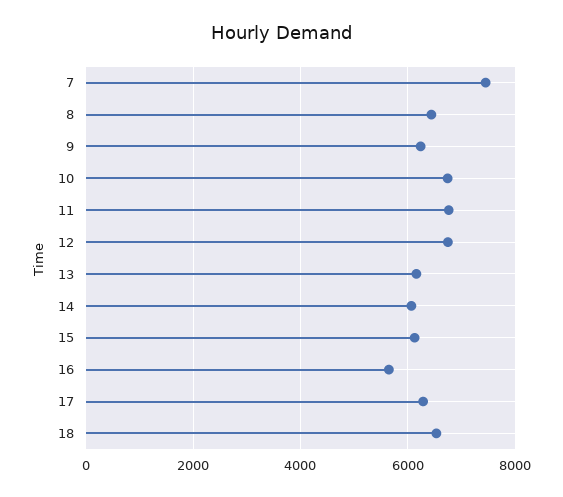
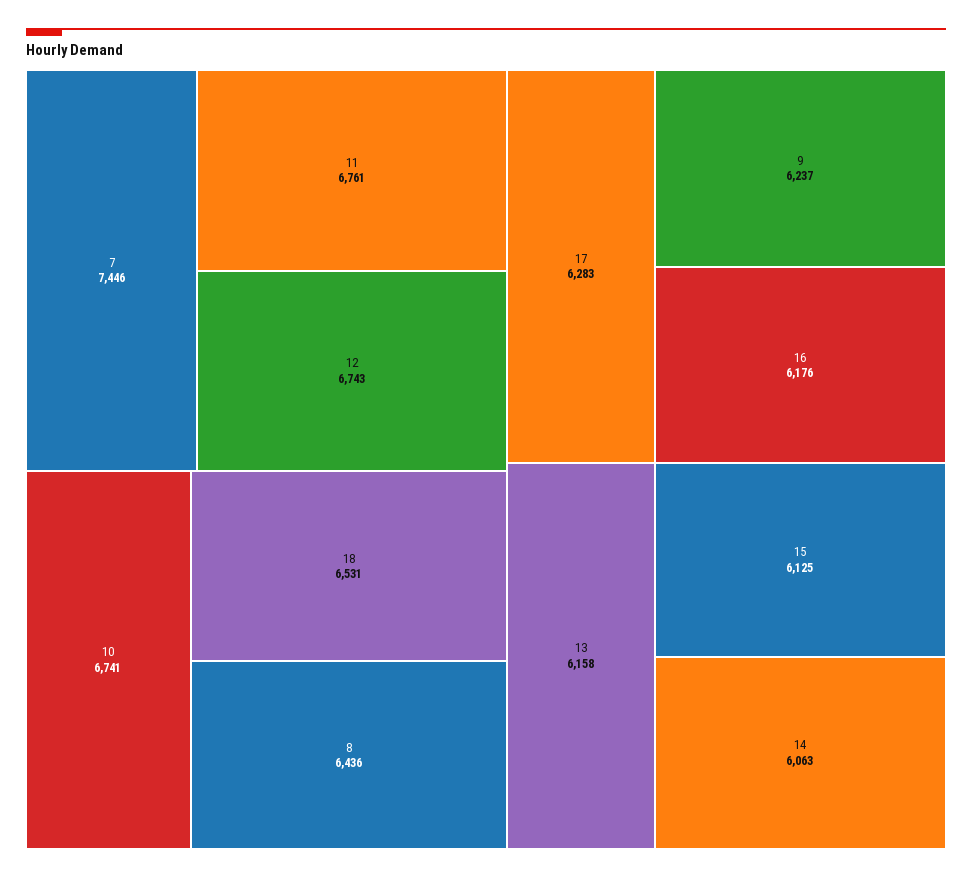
16: 5600 -> 6176

